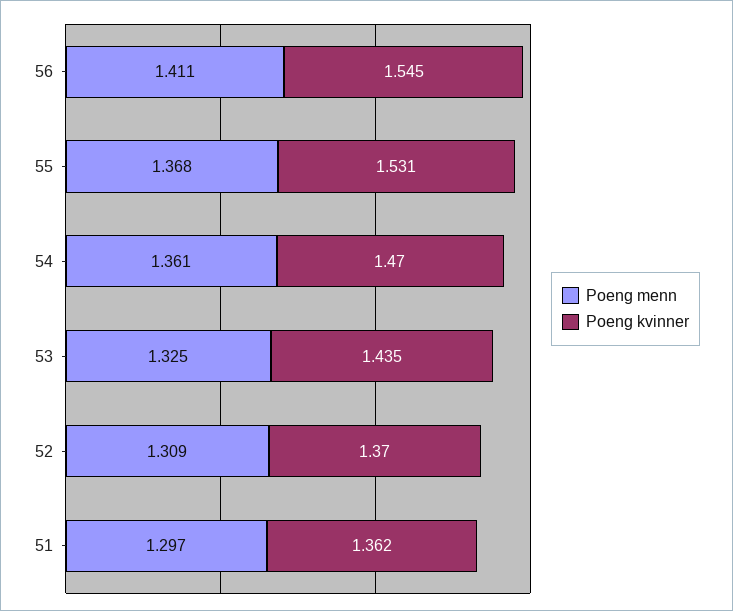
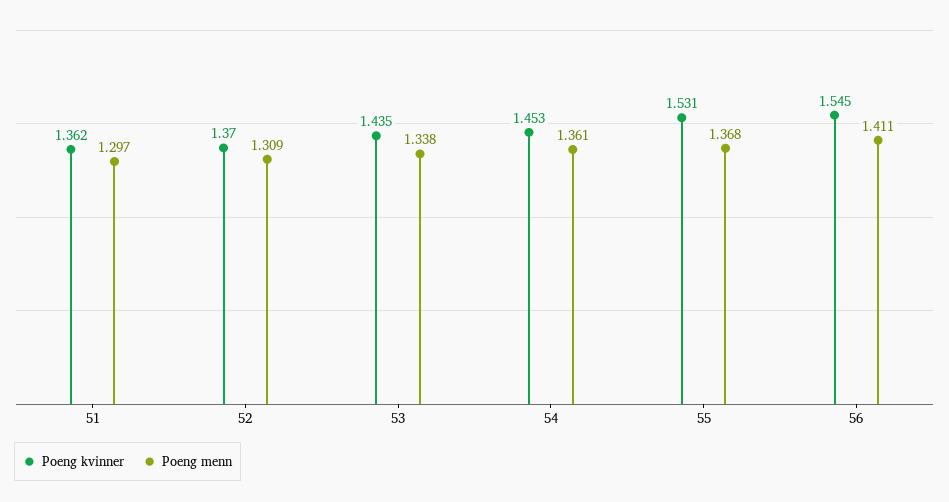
Poeng kvinner, 54: 1.47 -> 1.453
Poeng menn, 53: 1.325 -> 1.338

